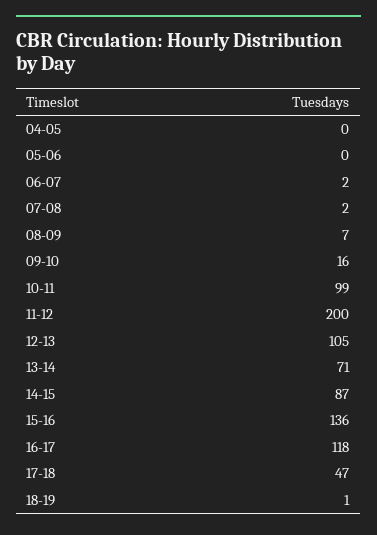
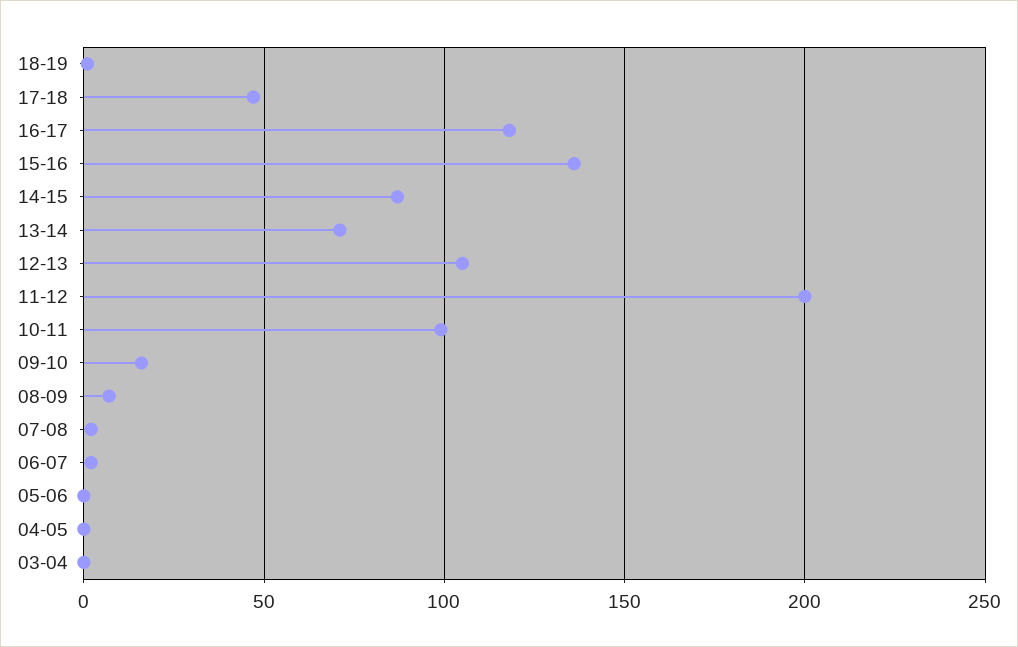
03-04: none -> 0

